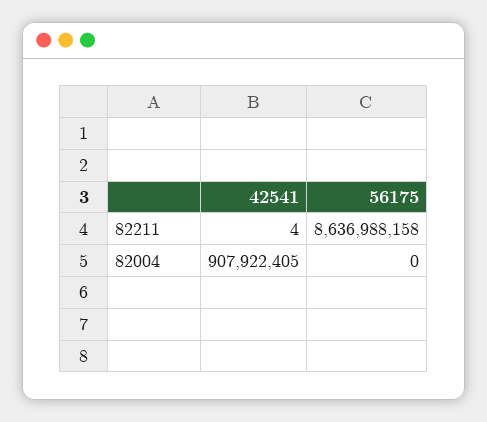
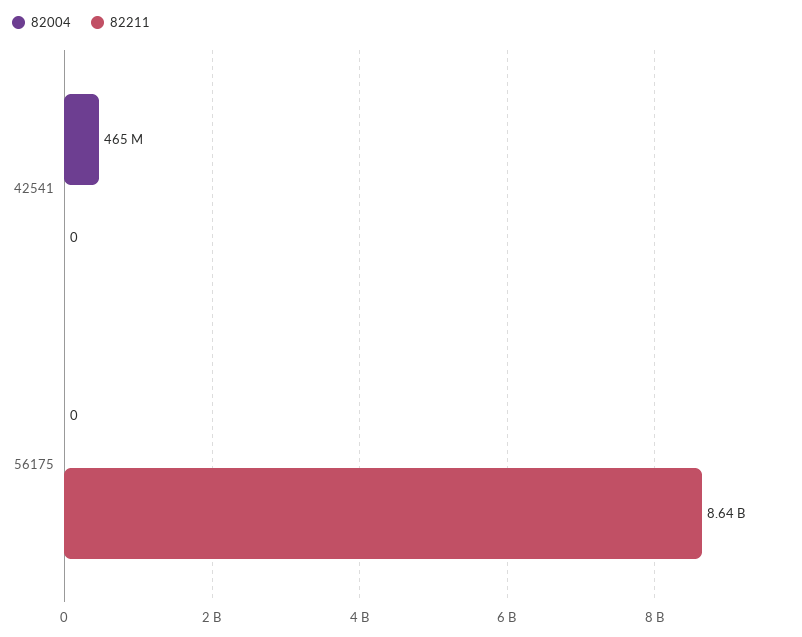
82211, 42541: 4 -> 0
82004, 42541: 907922405 -> 465000000

